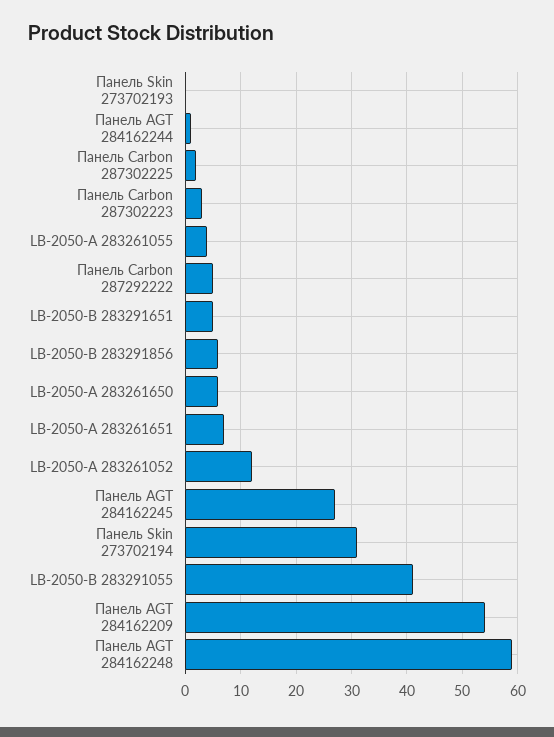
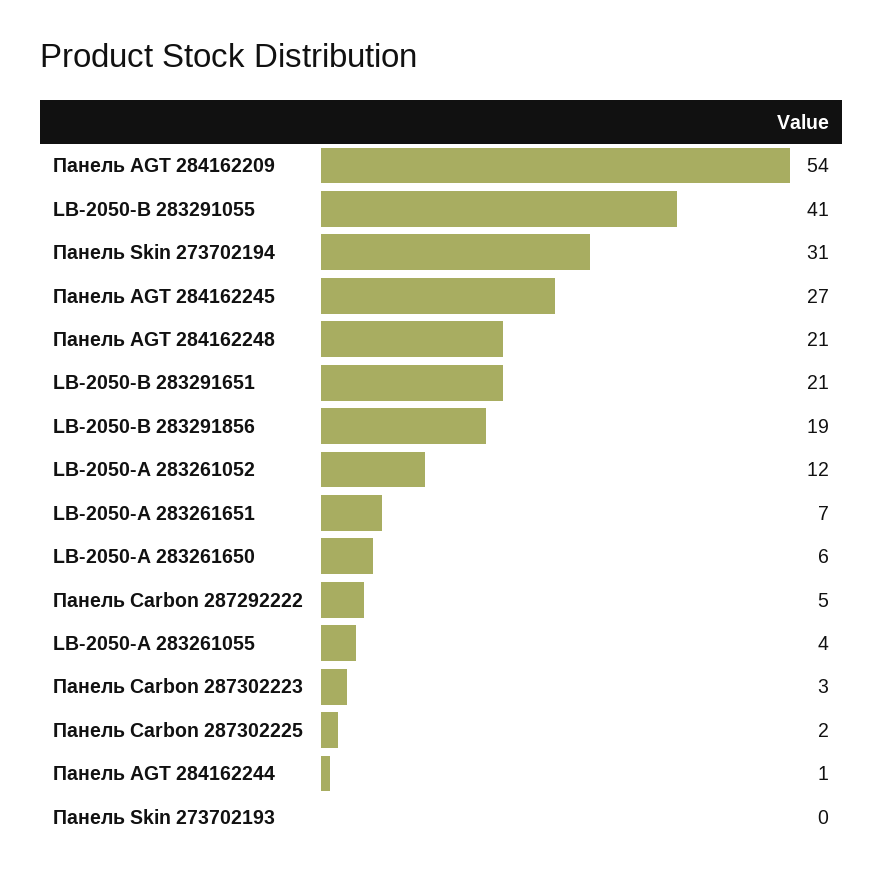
LB-2050-В 283291651: 5 -> 21
LB-2050-В 283291856: 5 -> 19
Панель AGT 284162248: 60 -> 21

